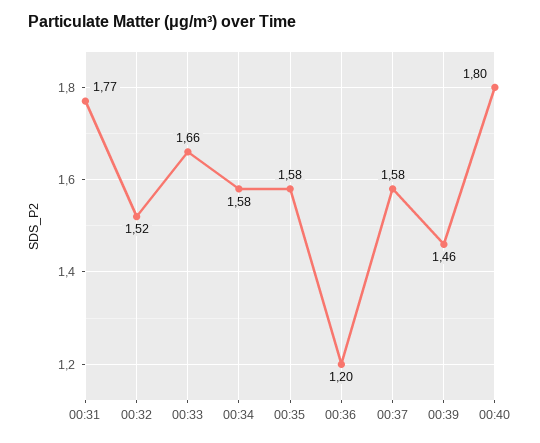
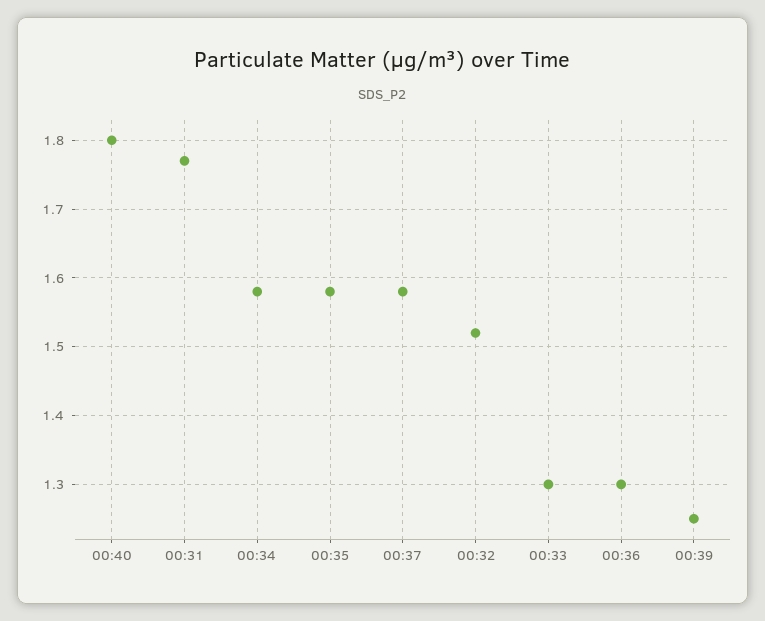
00:33: 1.66 -> 1.3
00:36: 1.2 -> 1.3
00:39: 1.46 -> 1.25

